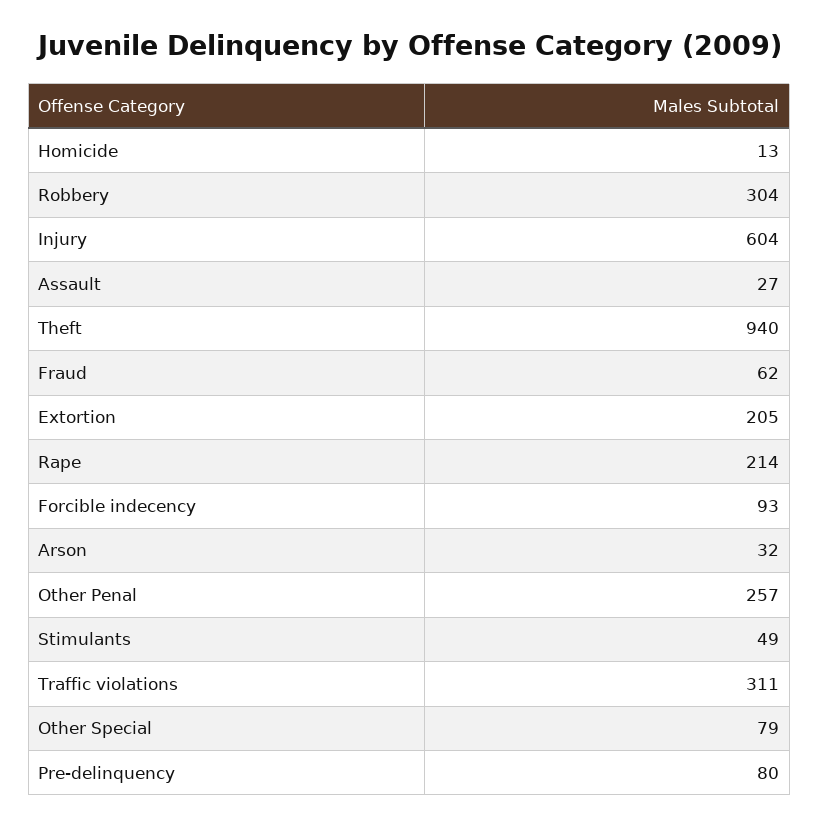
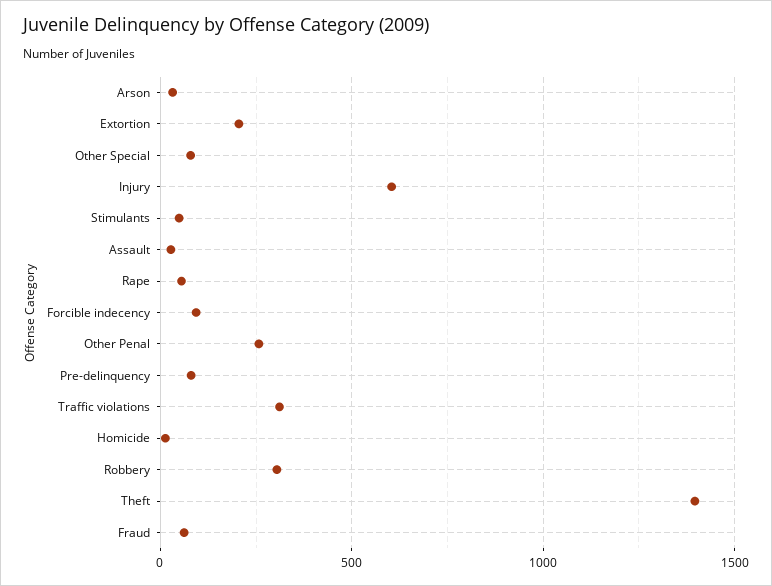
Theft: 940 -> 1400
Rape: 214 -> 50

